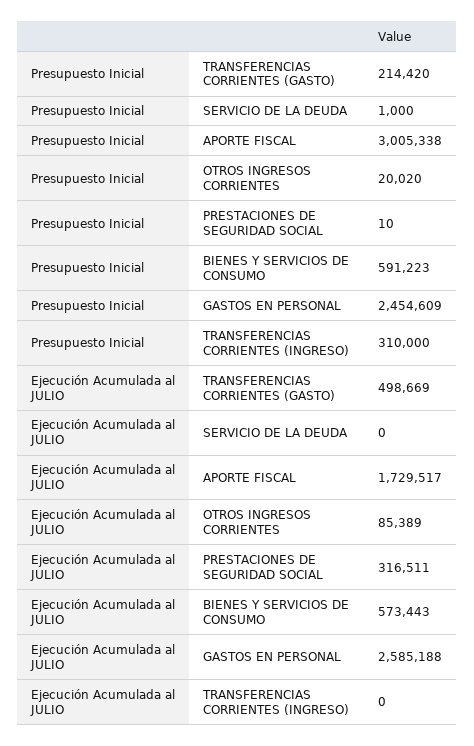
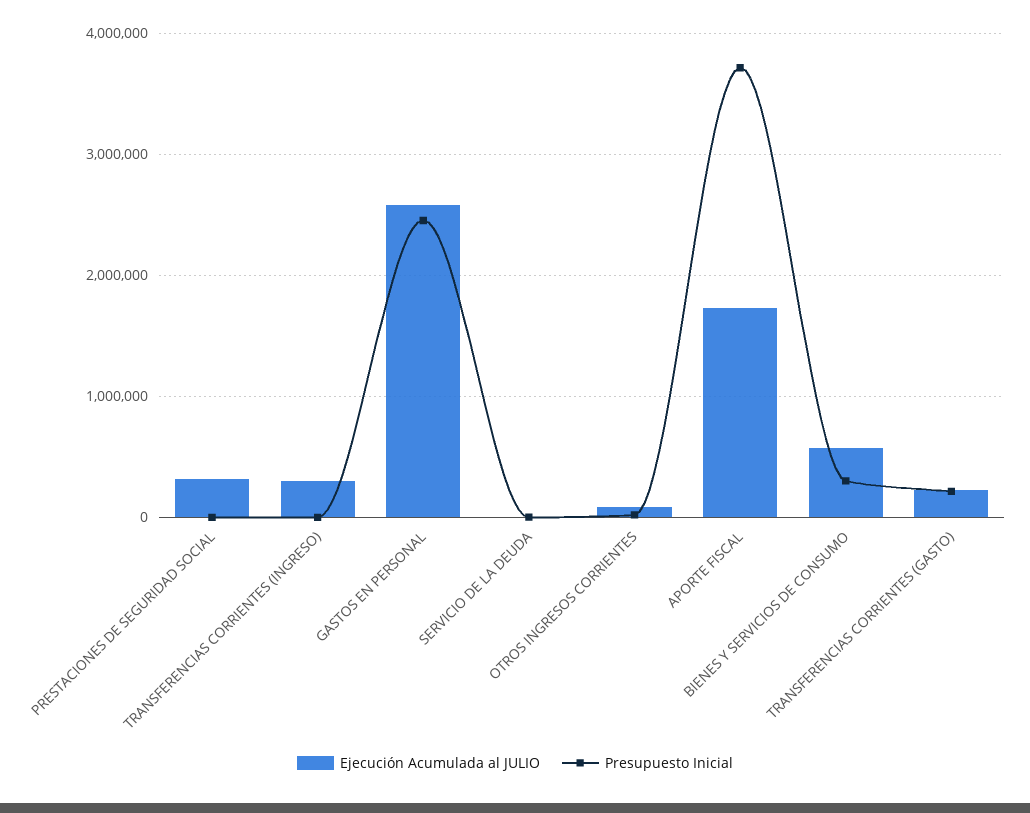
Presupuesto Inicial, APORTE FISCAL: 3005338 -> 3700000
Presupuesto Inicial, BIENES Y SERVICIOS DE CONSUMO: 591223 -> 300000
Presupuesto Inicial, TRANSFERENCIAS CORRIENTES (INGRESO): 310000 -> 0
Ejecución Acumulada al JULIO, TRANSFERENCIAS CORRIENTES (GASTO): 498669 -> 200000
Ejecución Acumulada al JULIO, TRANSFERENCIAS CORRIENTES (INGRESO): 0 -> 300000

